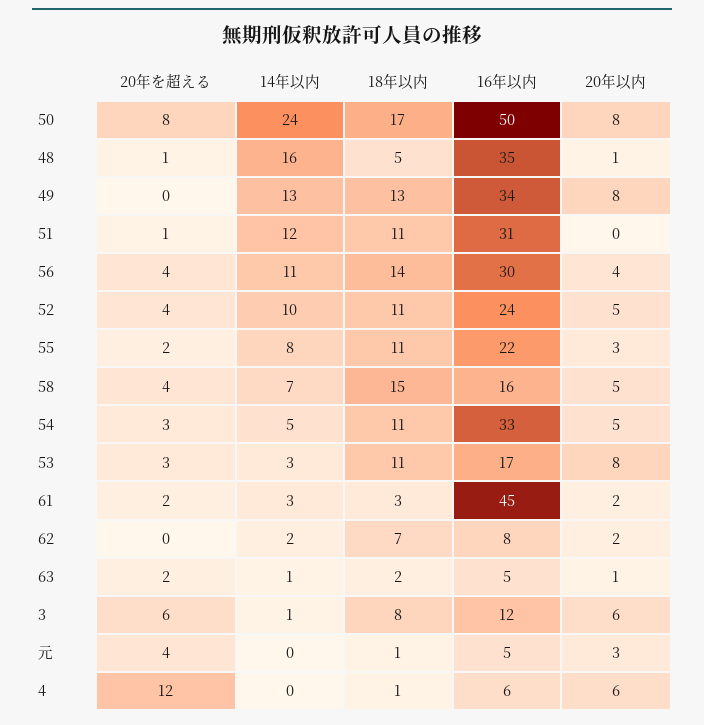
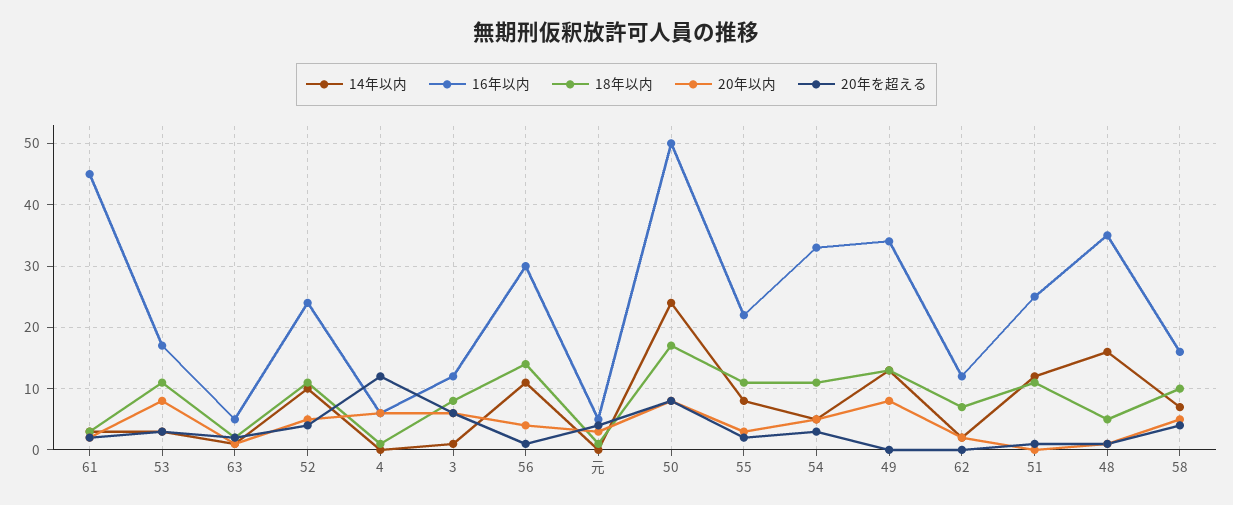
16年以内, 51: 31 -> 25
20年を超える, 56: 4 -> 1
18年以内, 58: 15 -> 10
16年以内, 62: 8 -> 12

